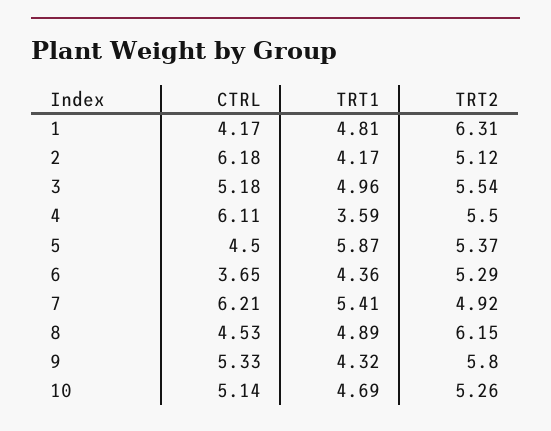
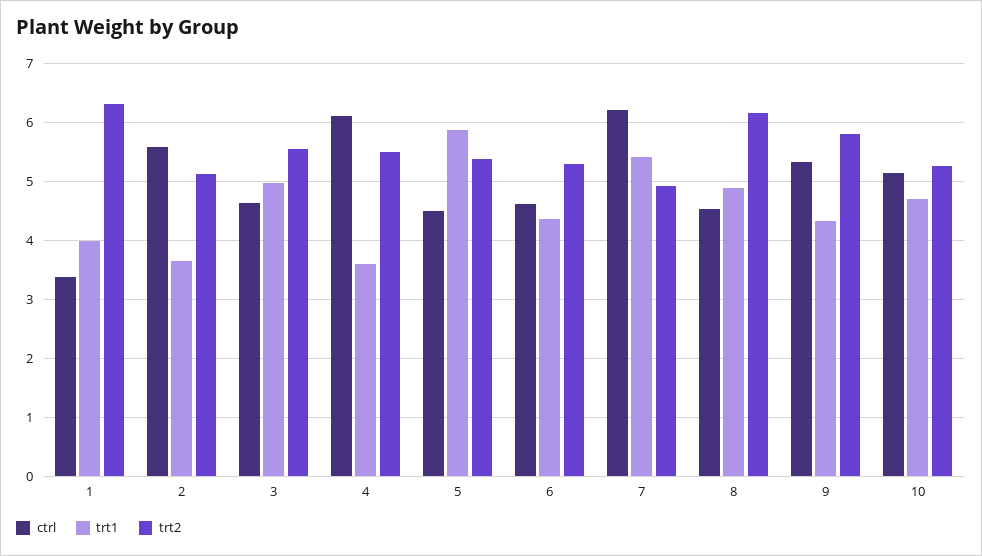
CTRL, 1: 4.17 -> 3.4
TRT1, 1: 4.81 -> 4
CTRL, 2: 6.18 -> 5.6
TRT1, 2: 4.17 -> 3.6
CTRL, 3: 5.18 -> 4.6
CTRL, 6: 3.65 -> 4.6

